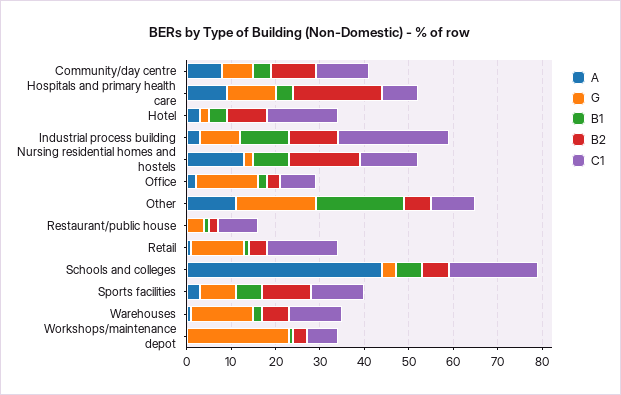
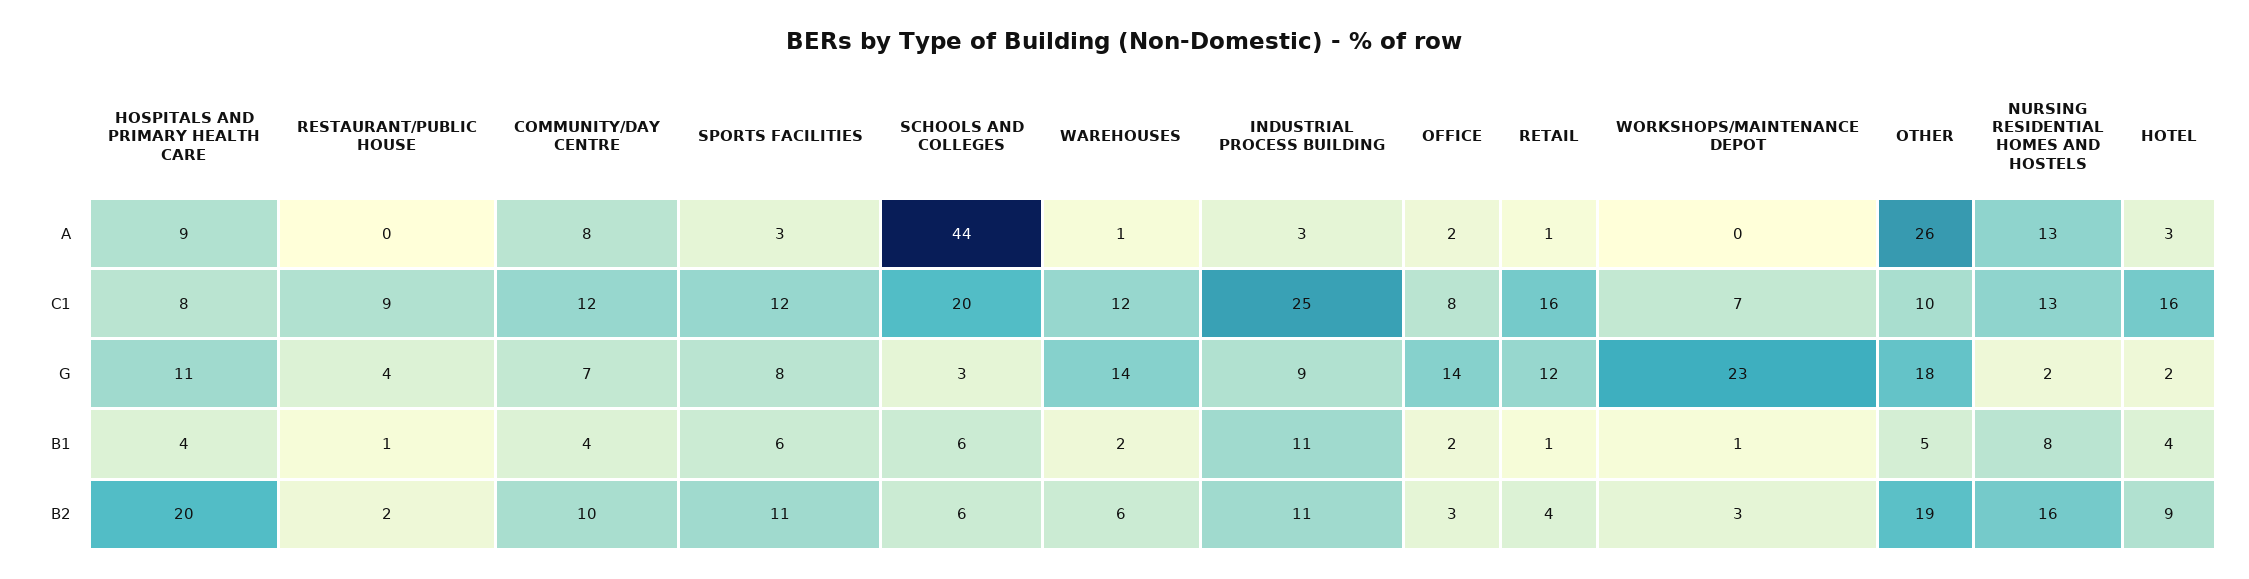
A, Other: 10 -> 26
B1, Other: 20 -> 5
B2, Other: 5 -> 19

